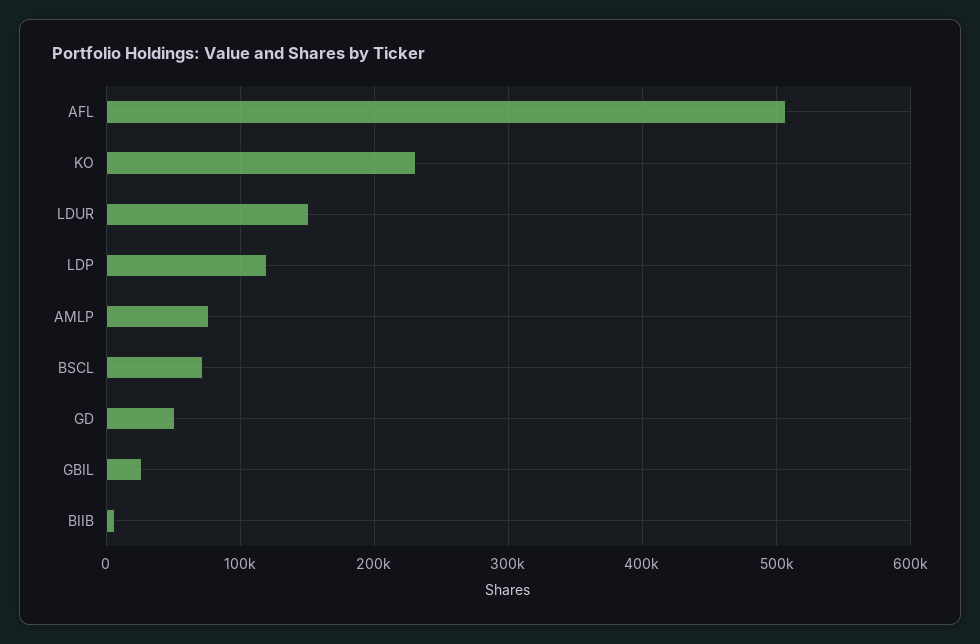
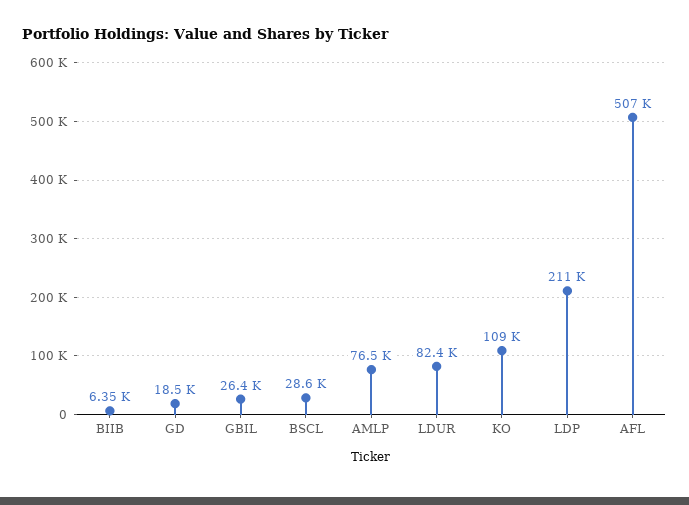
KO: 230000 -> 109000
LDUR: 150000 -> 82400
LDP: 120000 -> 211000
BSCL: 70000 -> 28600
GD: 50000 -> 18500

